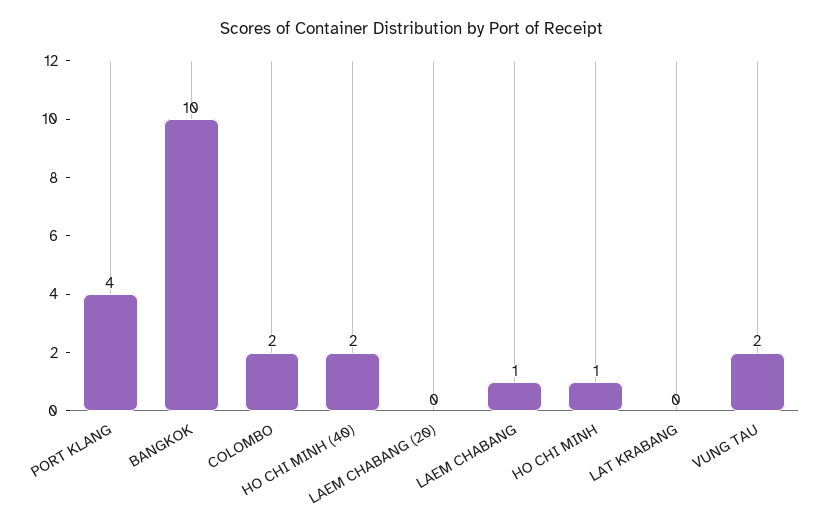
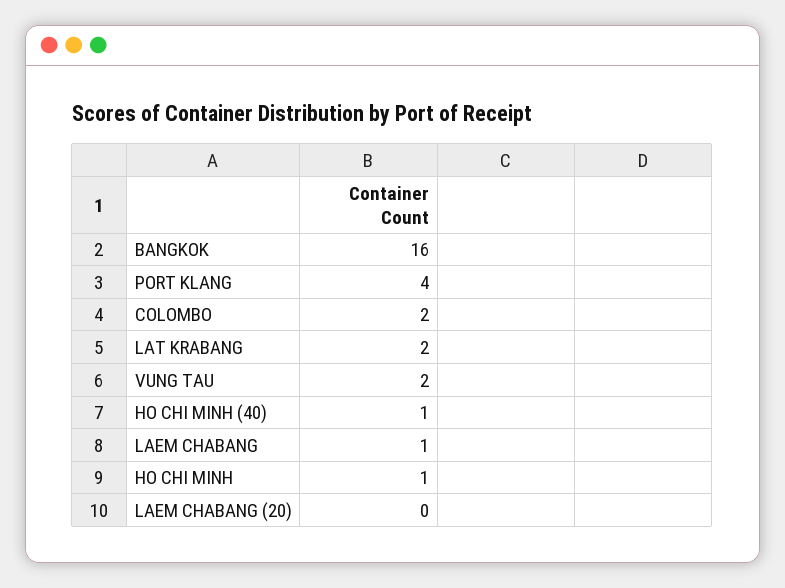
BANGKOK: 10 -> 16
HO CHI MINH (40): 2 -> 1
LAT KRABANG: 0 -> 2

